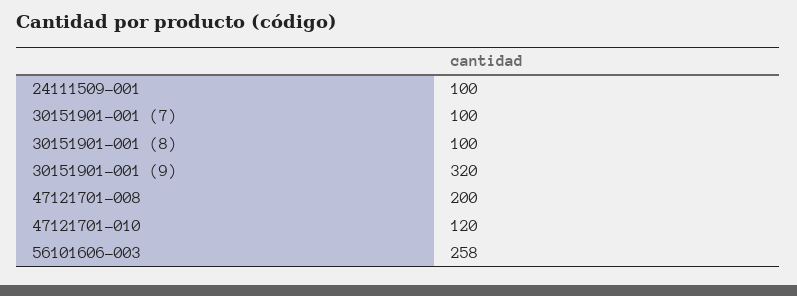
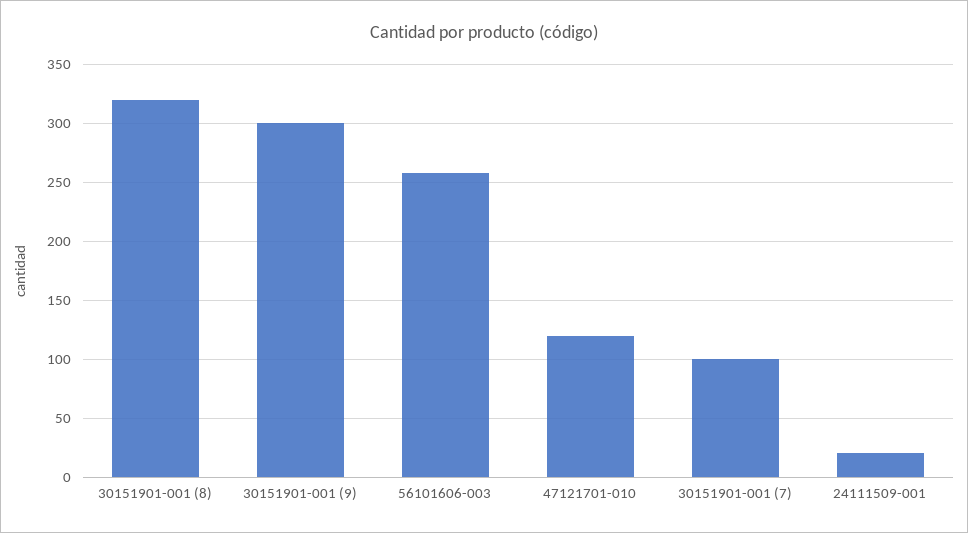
24111509-001: 100 -> 20
30151901-001 (8): 100 -> 320
30151901-001 (9): 320 -> 300
47121701-008: 200 -> none

